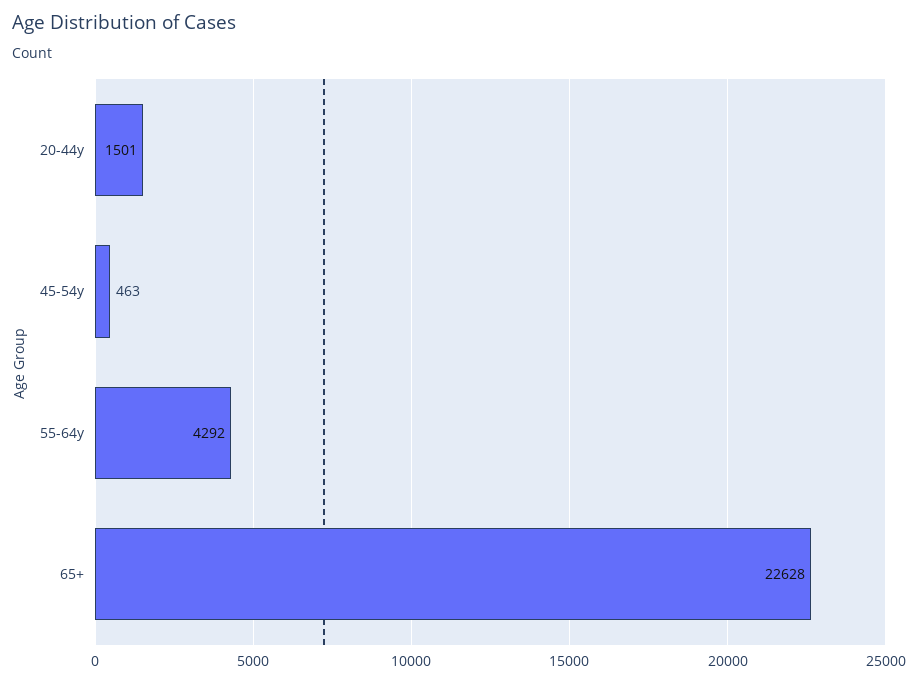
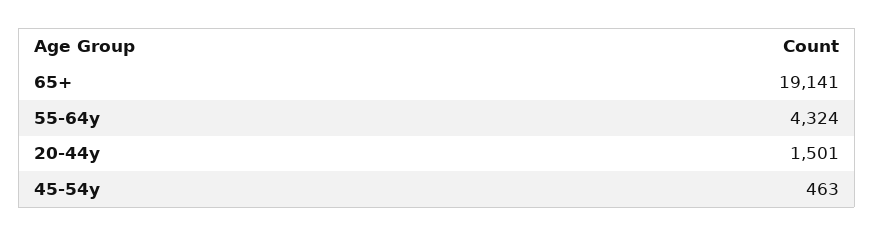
55-64y: 4292 -> 4324
65+: 22628 -> 19141

